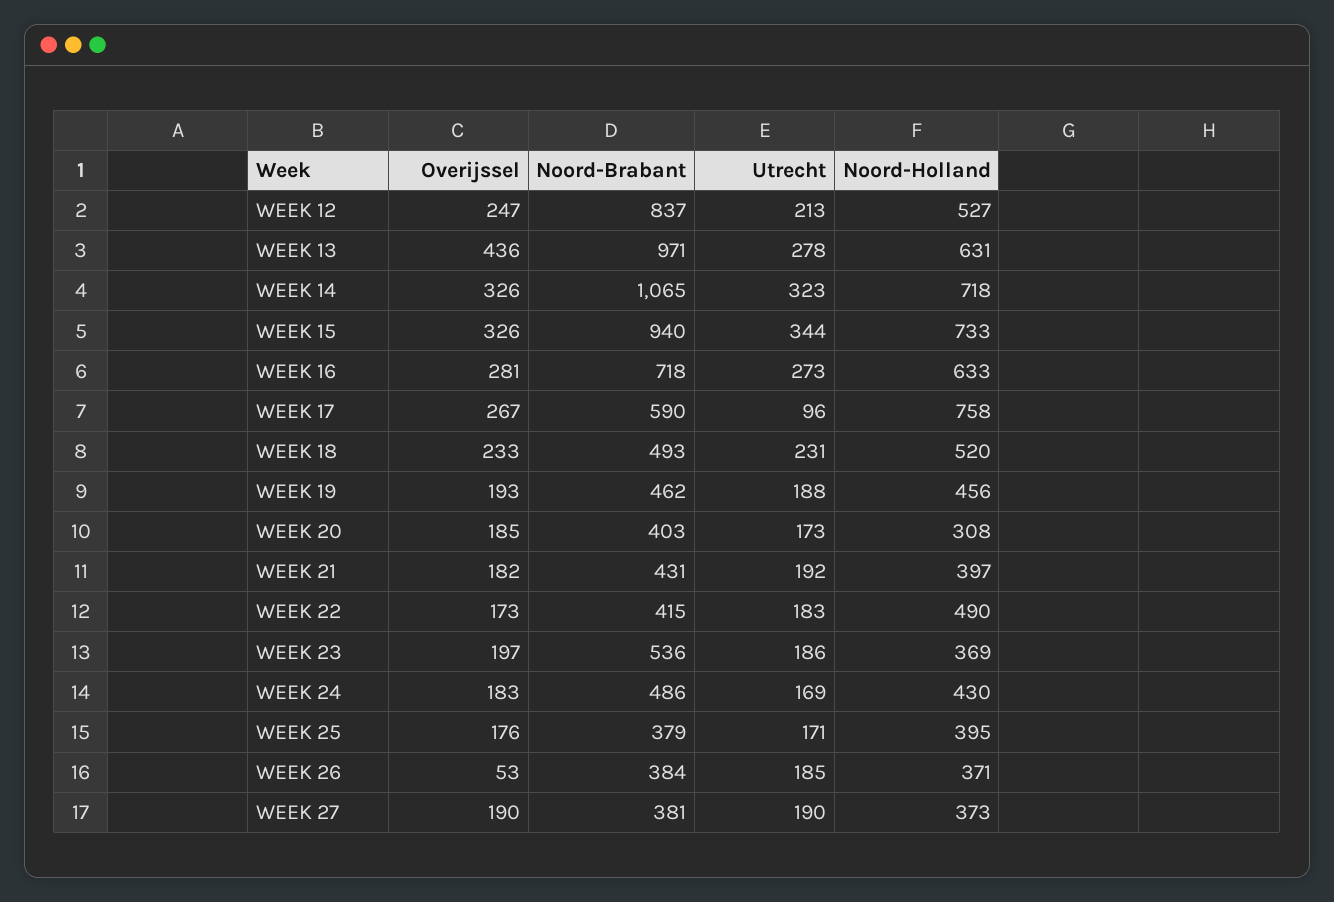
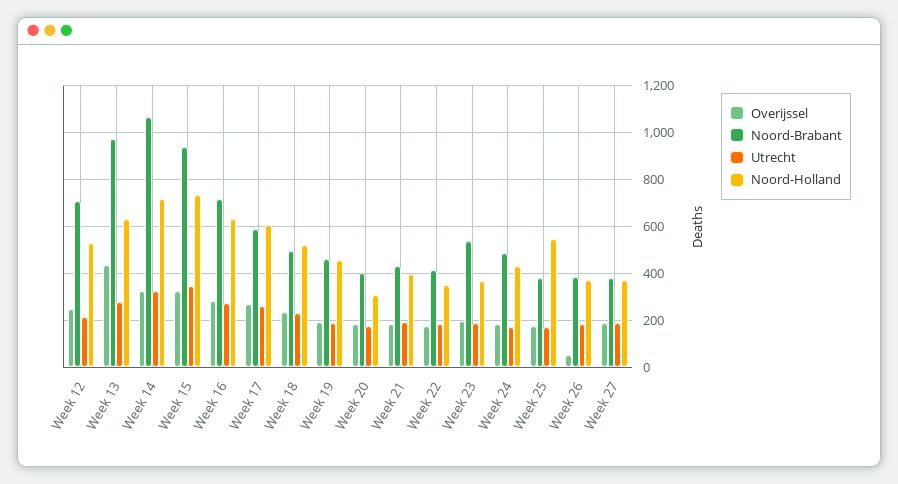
Noord-Brabant, WEEK 12: 837 -> 700
Utrecht, WEEK 17: 96 -> 250
Noord-Holland, WEEK 17: 758 -> 600
Noord-Holland, WEEK 22: 490 -> 350
Noord-Holland, WEEK 25: 395 -> 550

